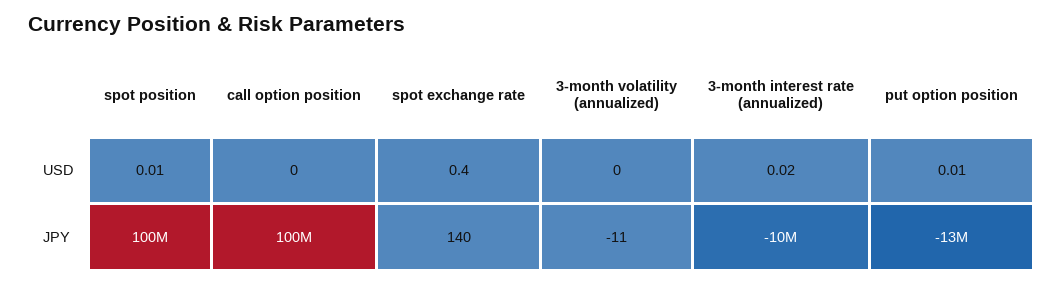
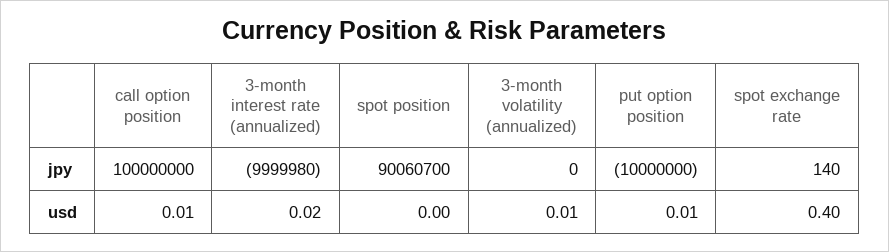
spot position, USD: 0.01 -> 0
call option position, USD: 0 -> 0.01
3-month volatility (annualized), USD: 0 -> 0.01
spot position, JPY: 100000000 -> 90060700
3-month volatility (annualized), JPY: -11 -> 0
put option position, JPY: -13000000 -> -10000000

